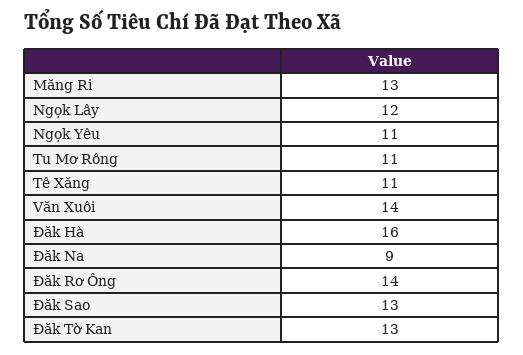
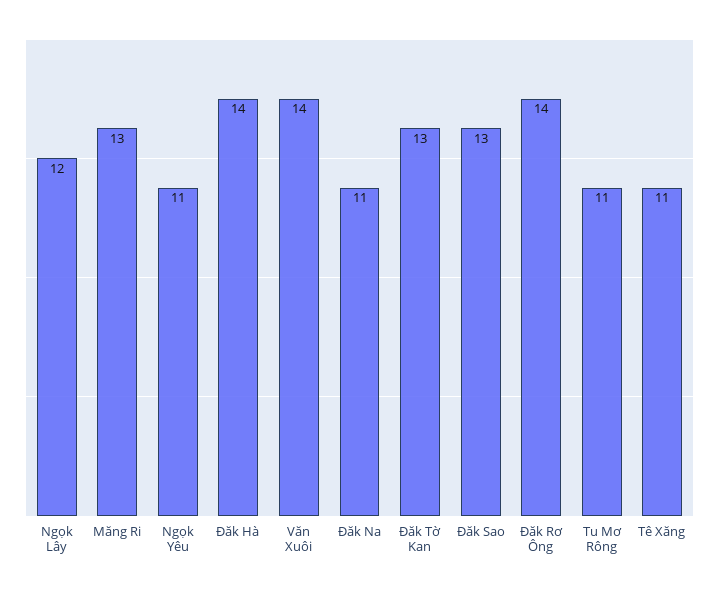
Đăk Hà: 16 -> 14
Đăk Na: 9 -> 11

